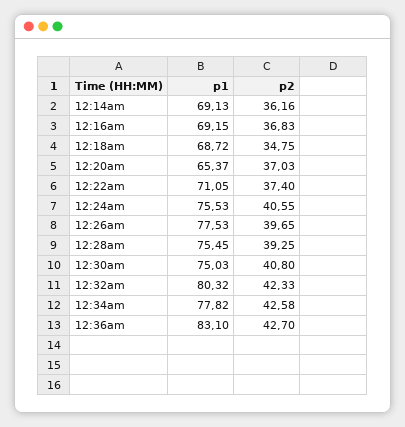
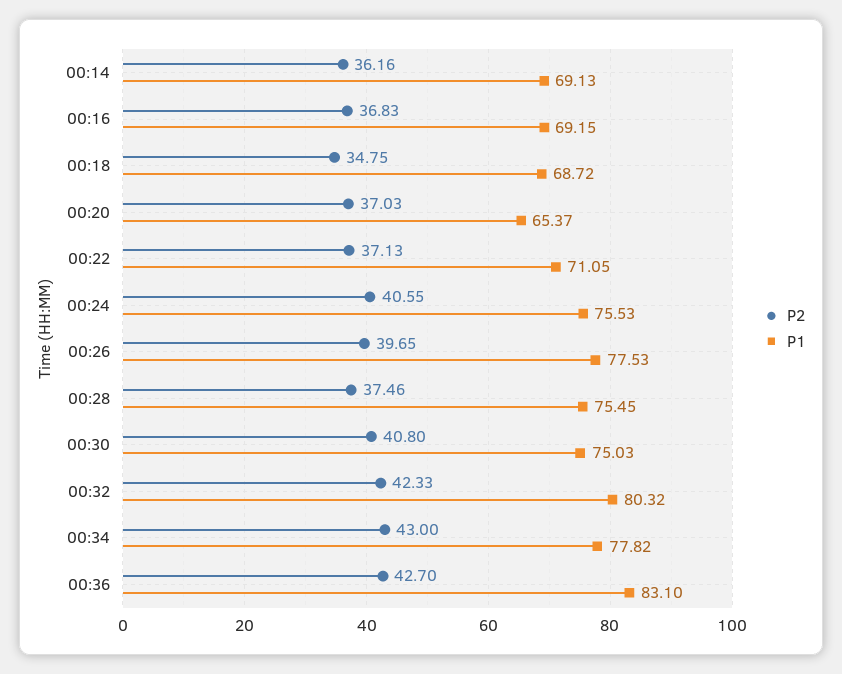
p2, 12:22am: 37.4 -> 37.13
p2, 12:28am: 39.25 -> 37.46
p2, 12:34am: 42.58 -> 43

